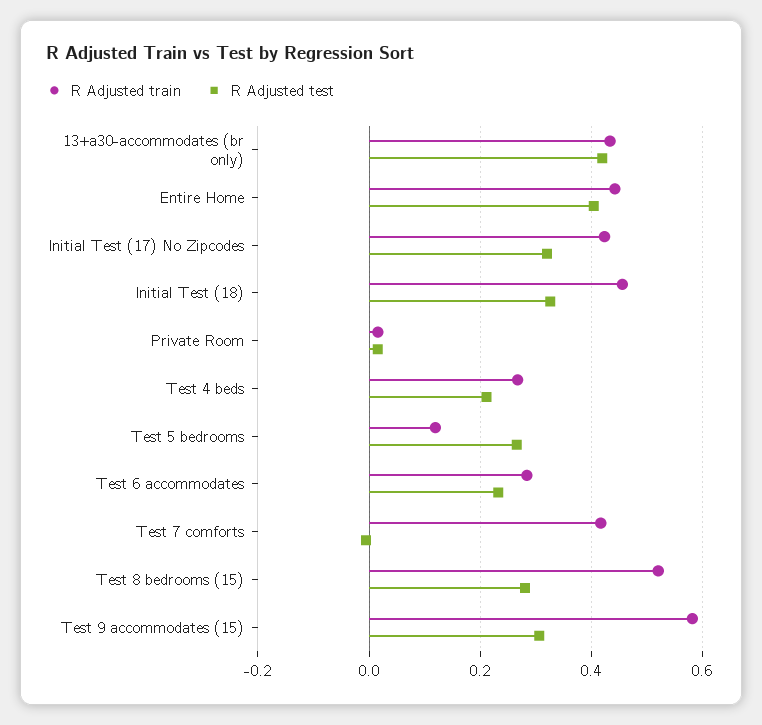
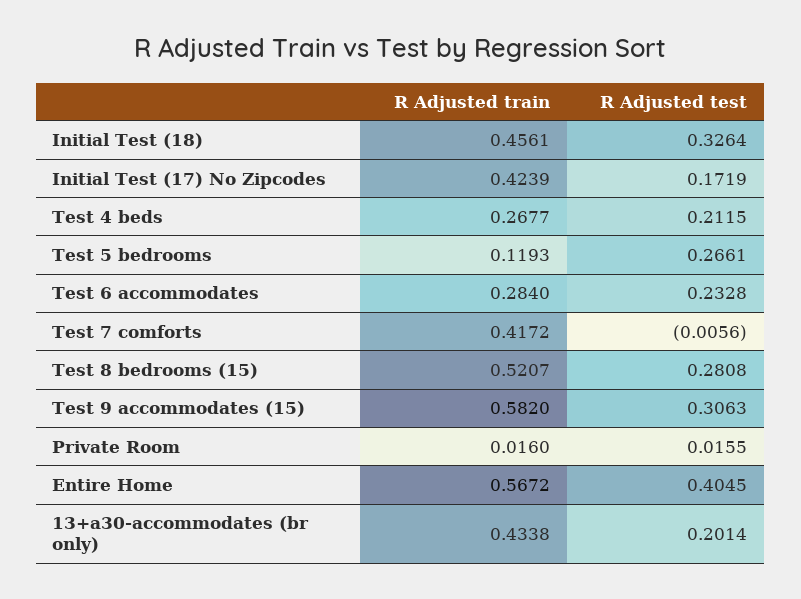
R Adjusted test, 13+a30-accommodates (br only): 0.42 -> 0.2014
R Adjusted train, Entire Home: 0.44 -> 0.5672
R Adjusted test, Initial Test (17) No Zipcodes: 0.32 -> 0.1719

